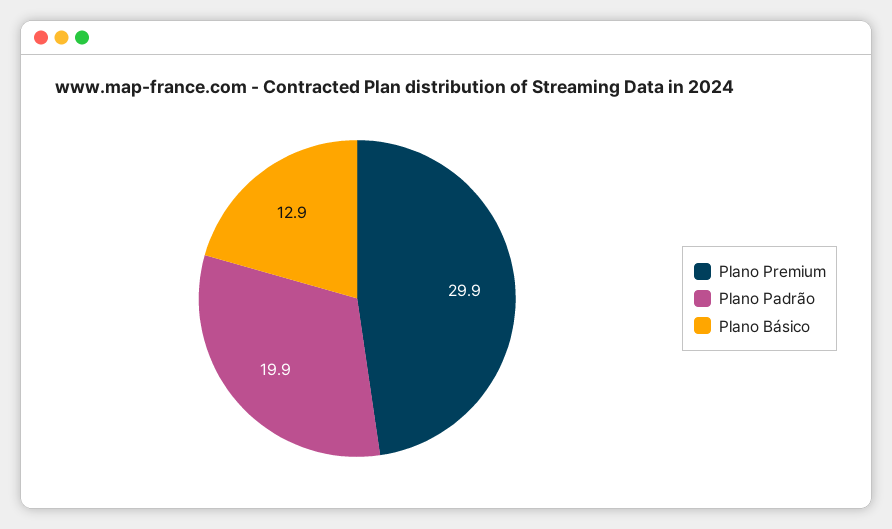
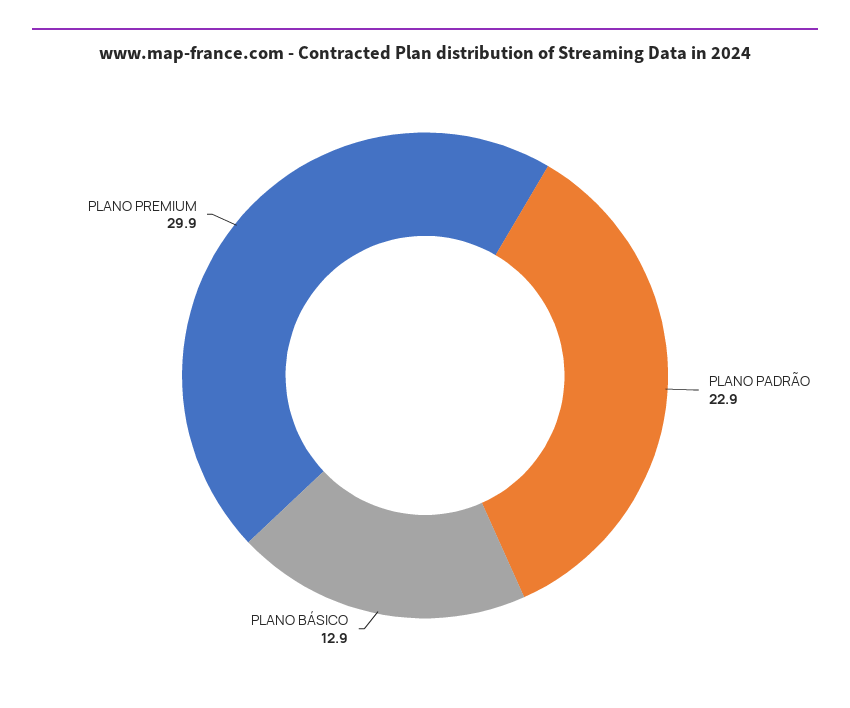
Plano Padrão: 19.9 -> 22.9

